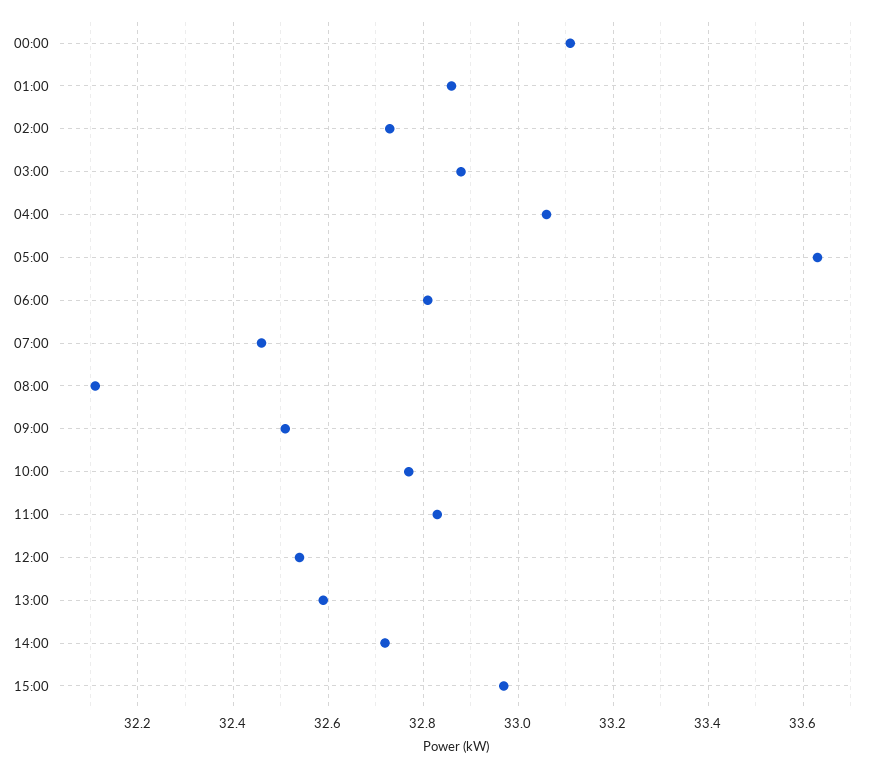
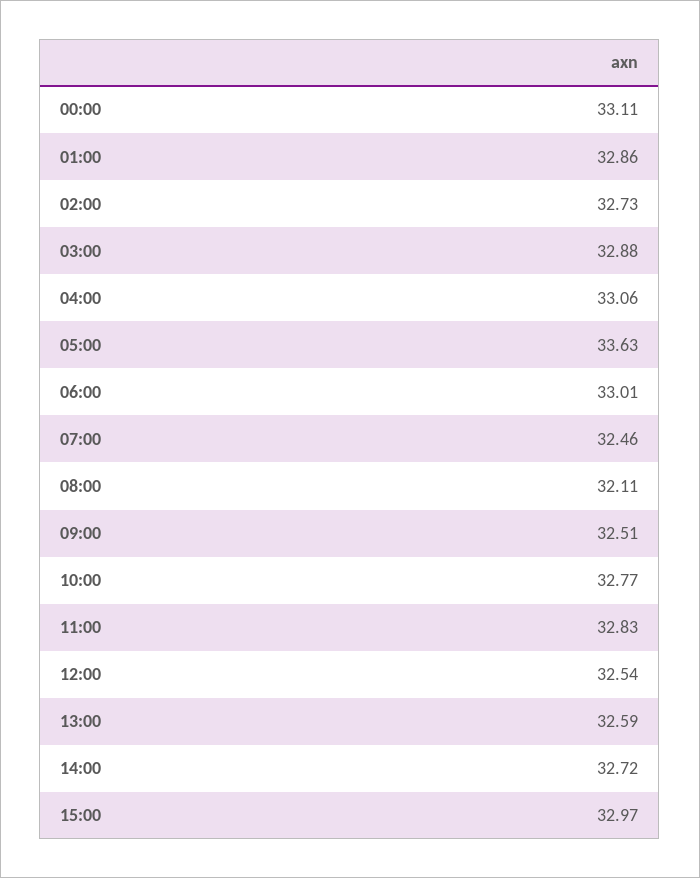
06:00: 32.8 -> 33.01

